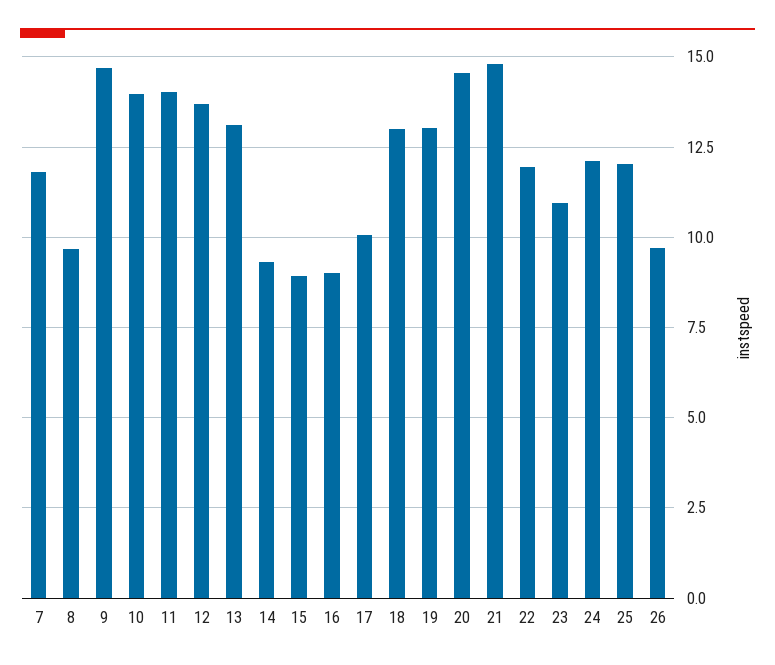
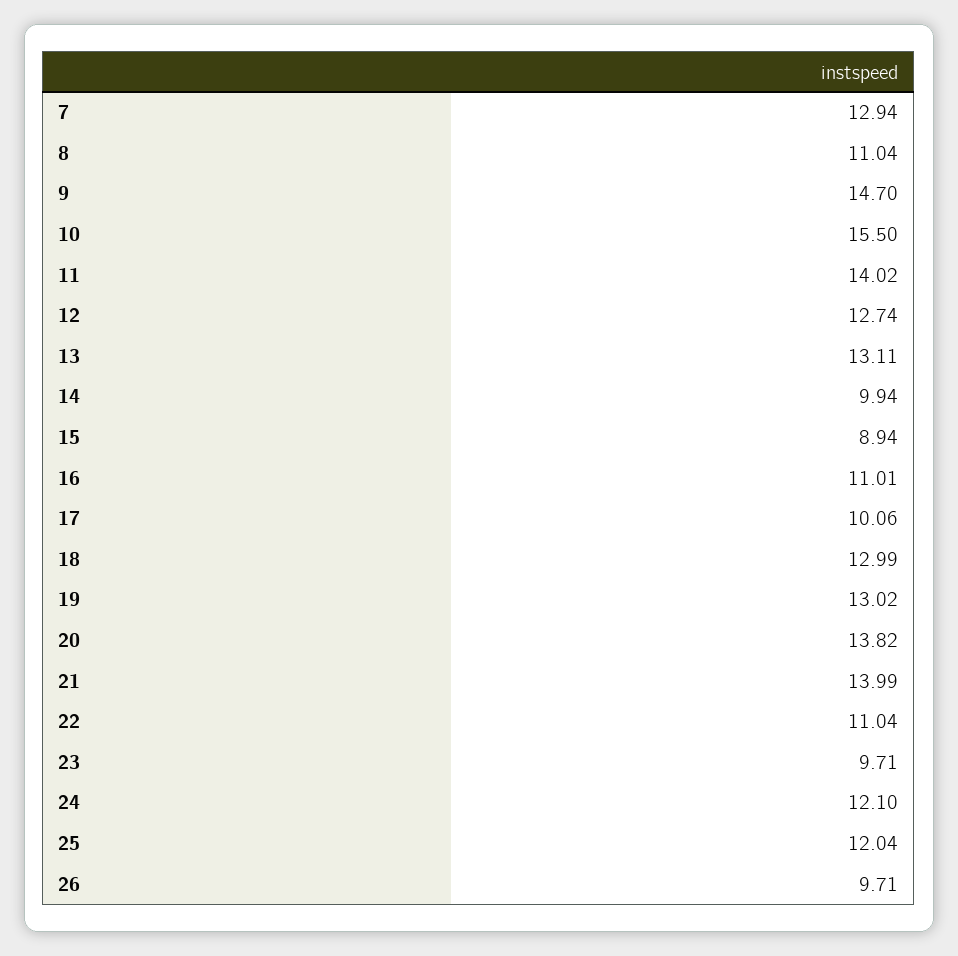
7: 11.75 -> 12.94
8: 9.75 -> 11.04
10: 14 -> 15.5
12: 13.75 -> 12.74
14: 9.25 -> 9.94
16: 9 -> 11.01
20: 14.5 -> 13.82
21: 14.75 -> 13.99
22: 12 -> 11.04
23: 11 -> 9.71

